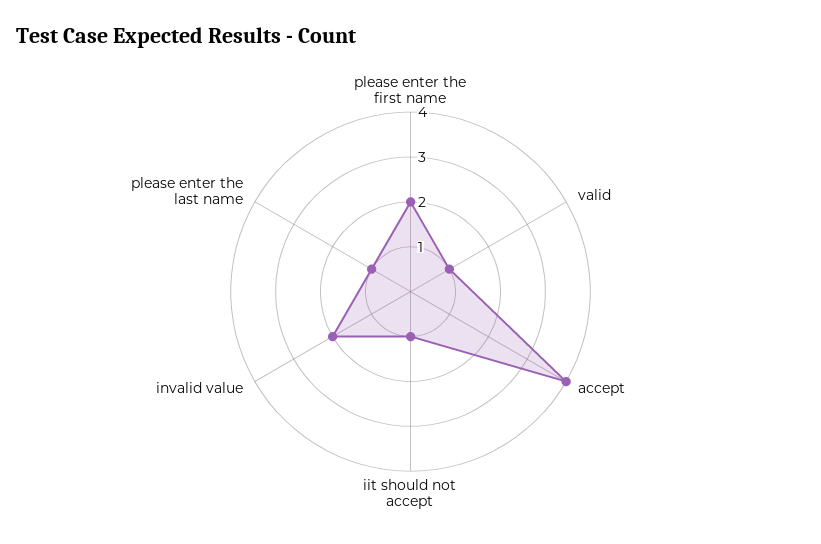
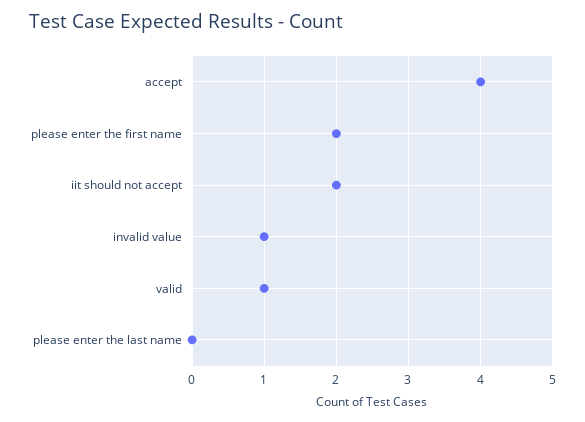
iit should not accept: 1 -> 2
invalid value: 2 -> 1
please enter the last name: 1 -> 0

